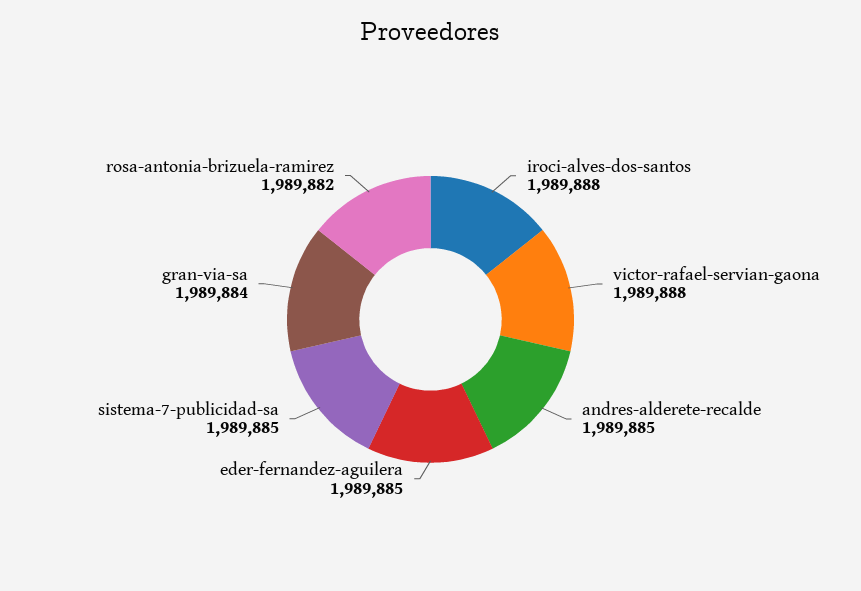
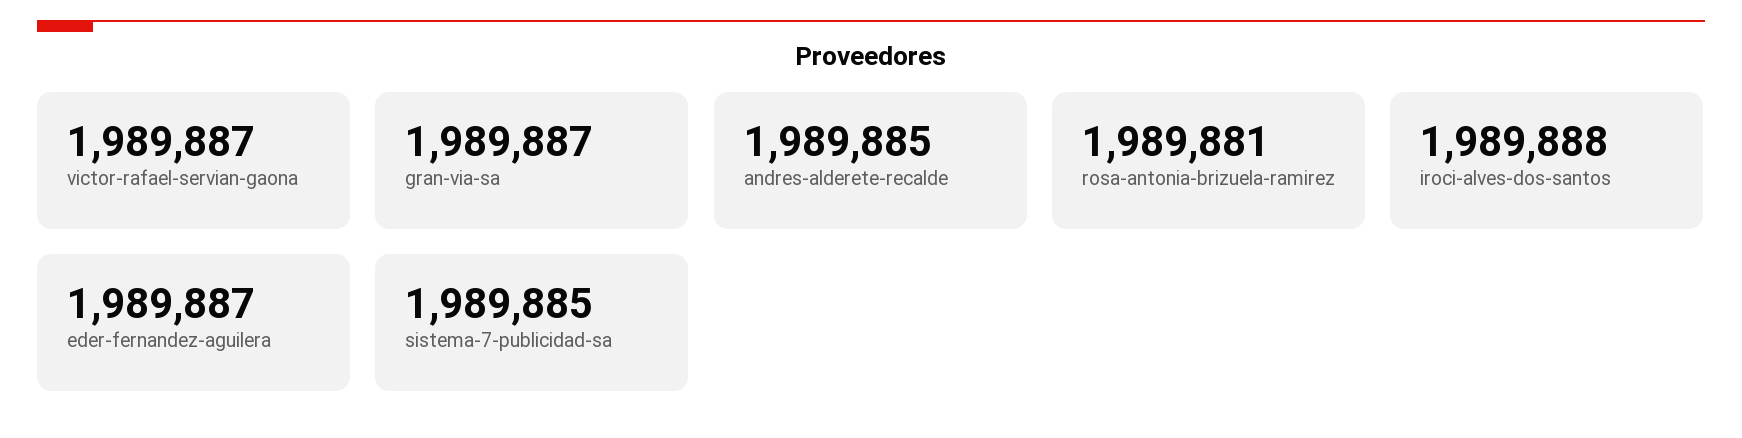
victor-rafael-servian-gaona: 1989888 -> 1989887
eder-fernandez-aguilera: 1989885 -> 1989887
gran-via-sa: 1989884 -> 1989887
rosa-antonia-brizuela-ramirez: 1989882 -> 1989881

